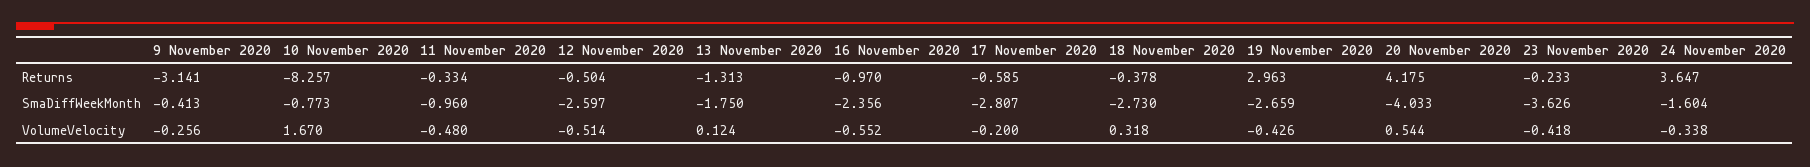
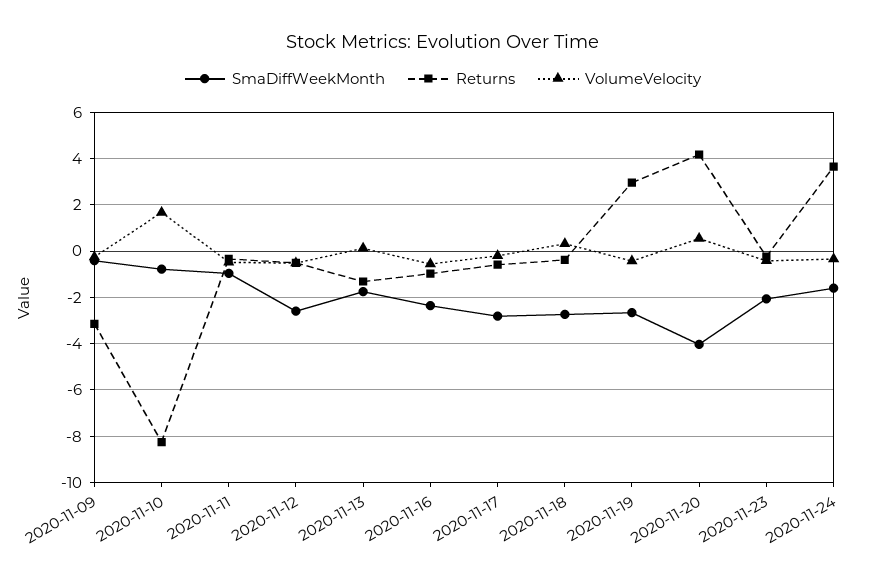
SmaDiffWeekMonth, 23 November 2020: -3.626 -> -2

